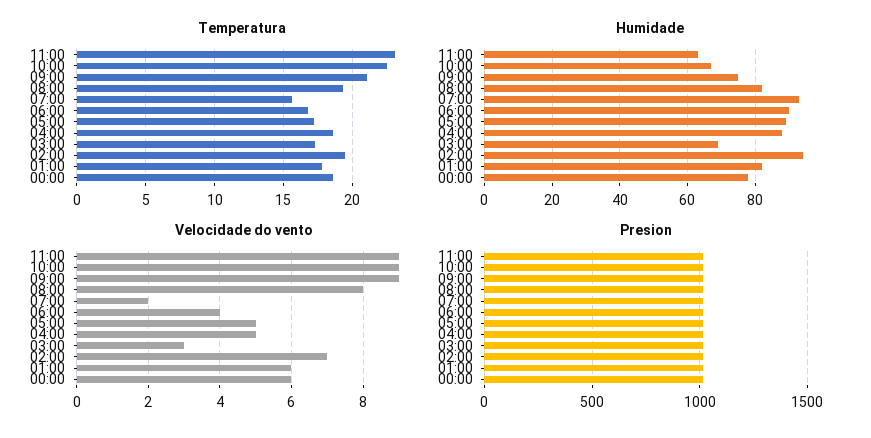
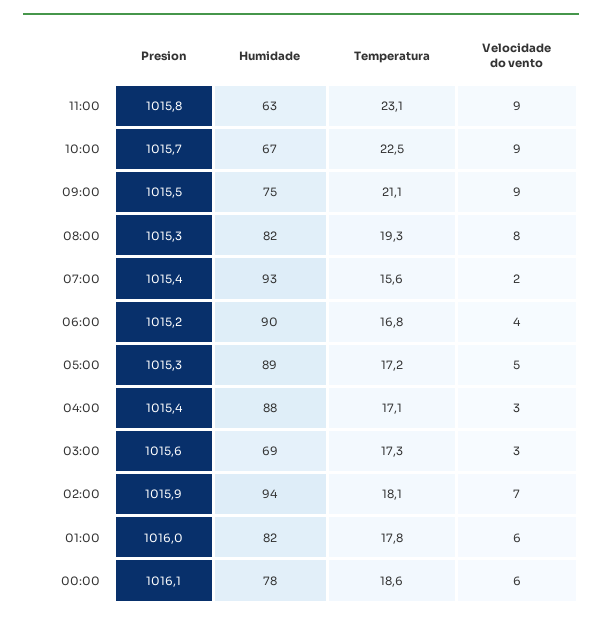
Temperatura, 04:00: 18.5 -> 17.1
Temperatura, 02:00: 19.5 -> 18.1
Velocidade do vento, 04:00: 5 -> 3

